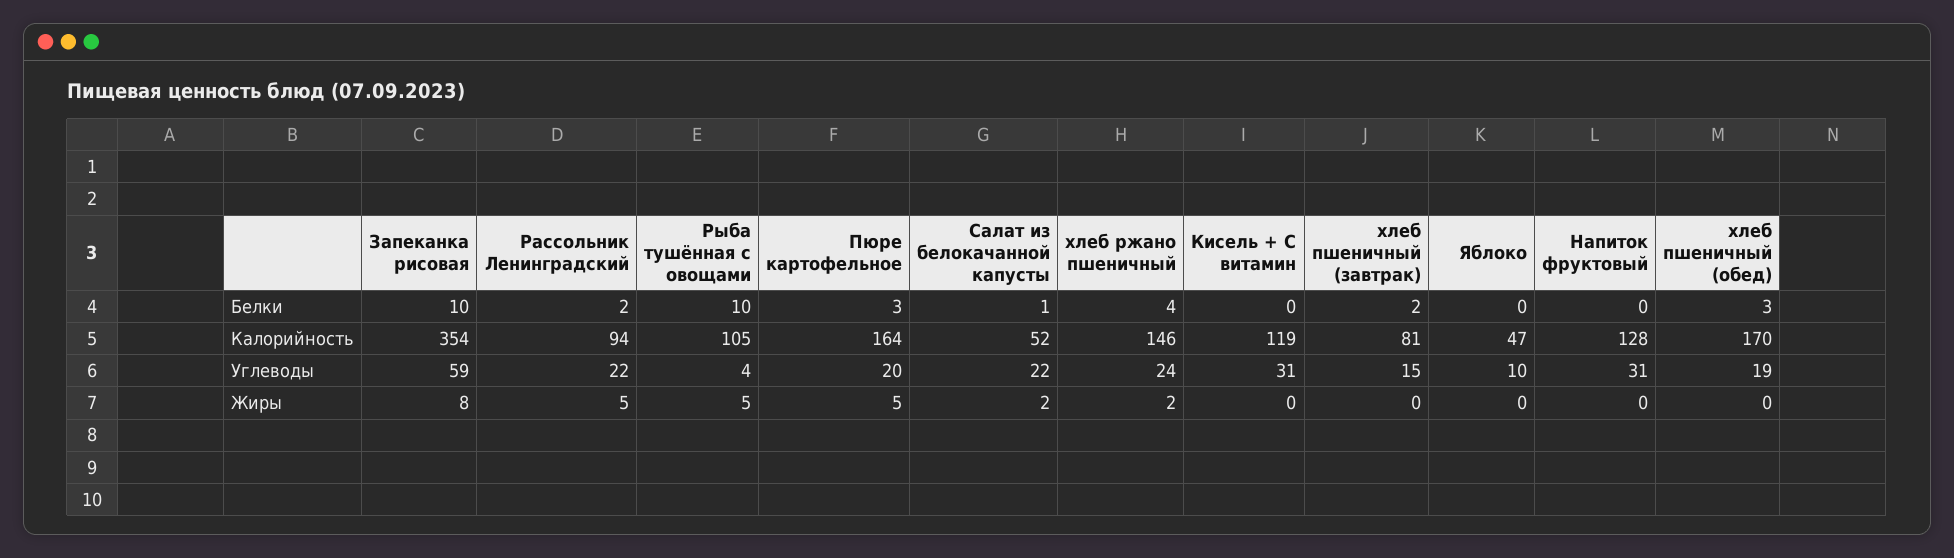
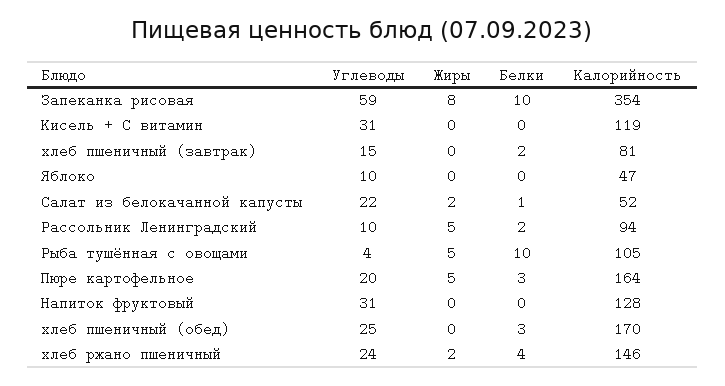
Рассольник Ленинградский, Углеводы: 22 -> 10
хлеб пшеничный (обед), Углеводы: 19 -> 25

